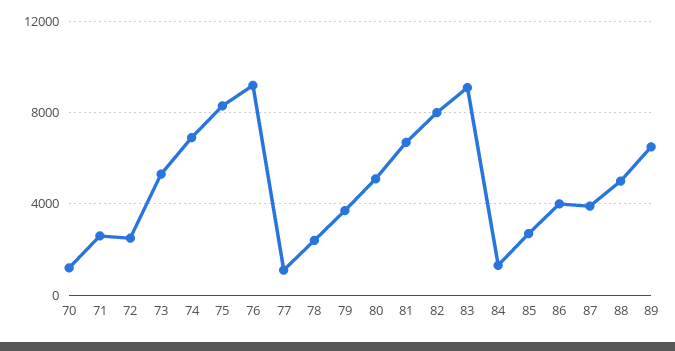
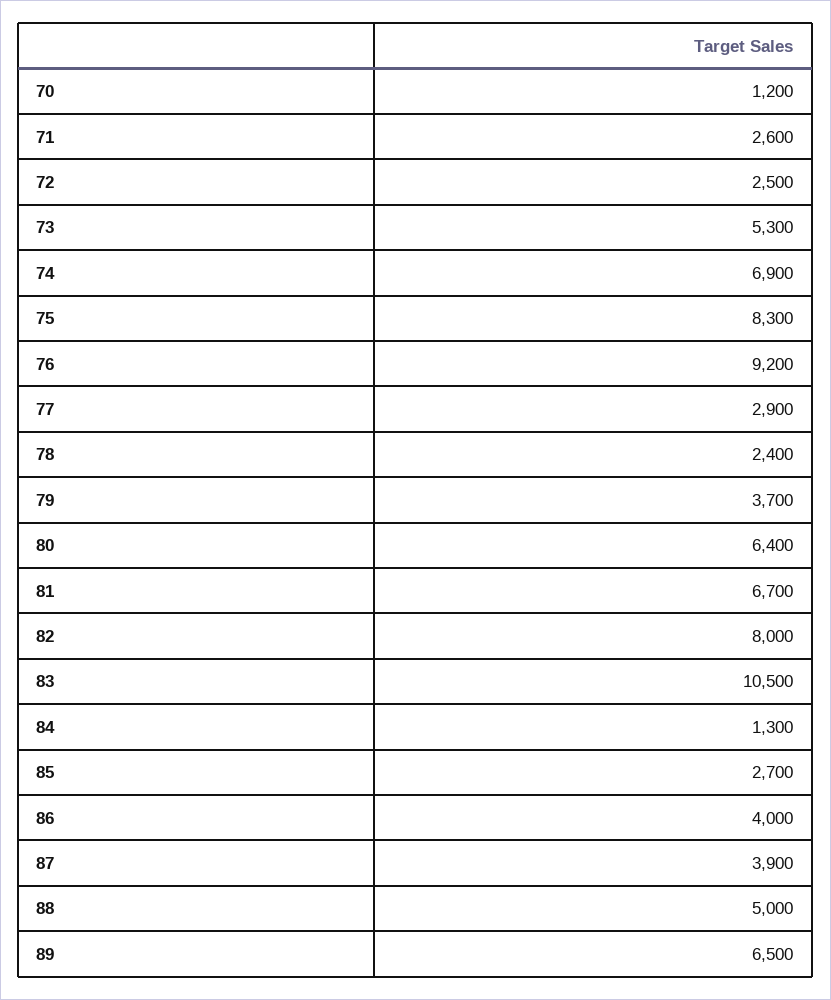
77: 1000 -> 2900
80: 5000 -> 6400
83: 9000 -> 10500

